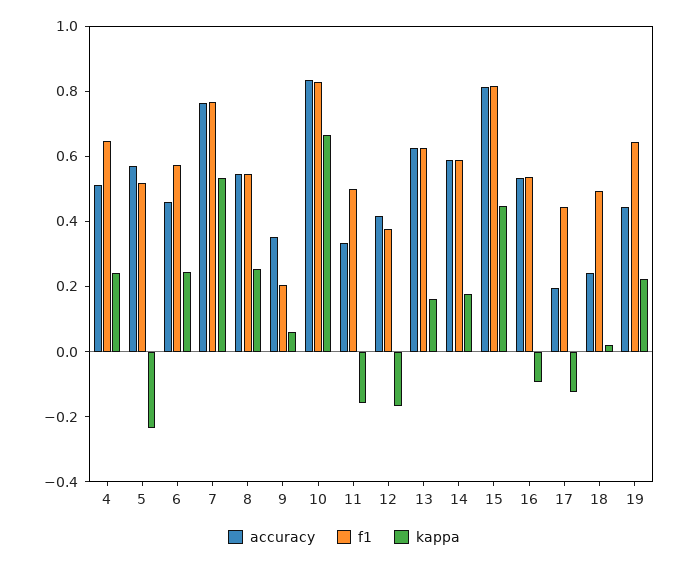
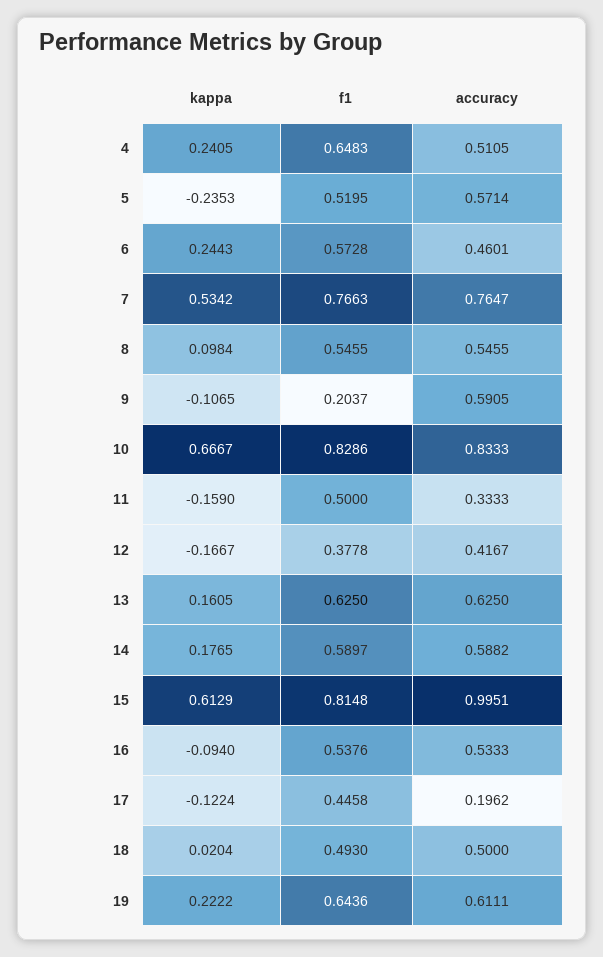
kappa, 8: 0.25 -> 0.0984
accuracy, 9: 0.35 -> 0.5905
kappa, 9: 0.05 -> -0.1065
accuracy, 15: 0.8 -> 0.9951
kappa, 15: 0.45 -> 0.6129
accuracy, 18: 0.25 -> 0.5
accuracy, 19: 0.45 -> 0.6111

